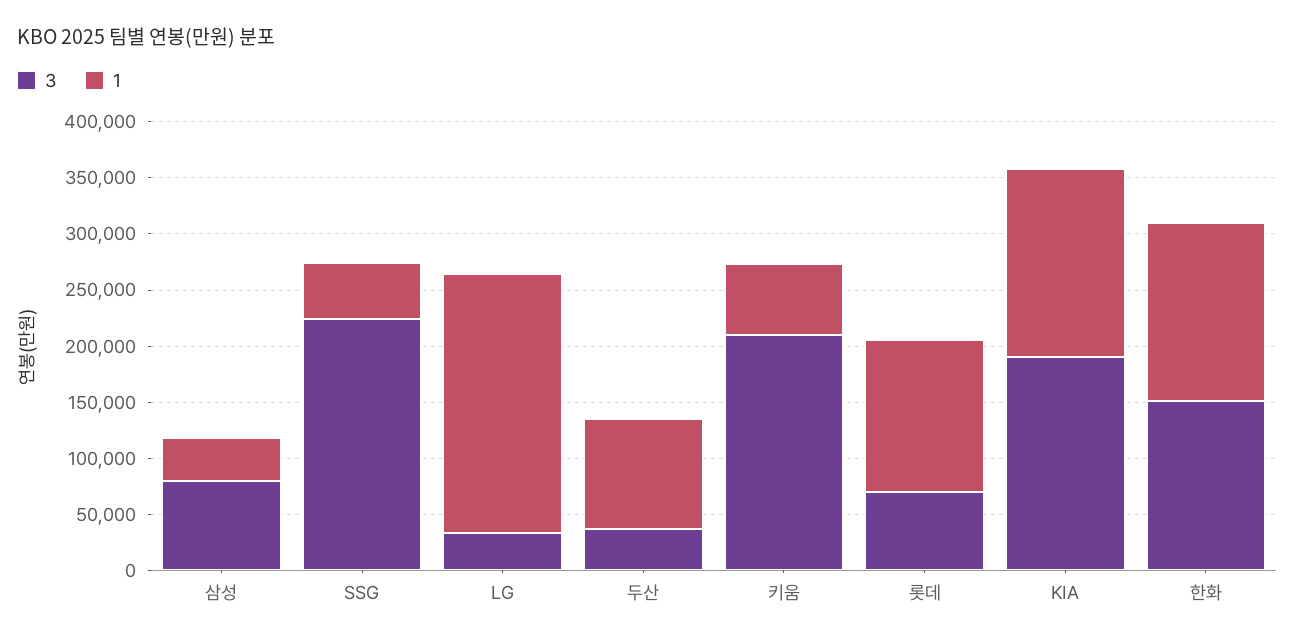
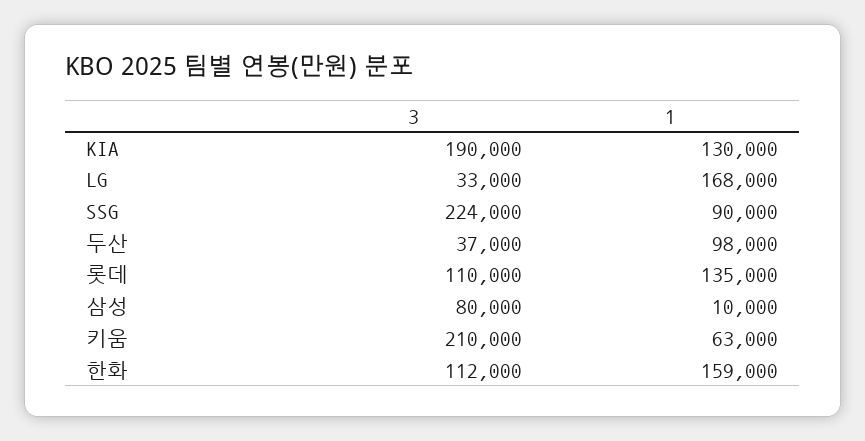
1, 삼성: 40000 -> 10000
1, SSG: 50000 -> 90000
1, LG: 230000 -> 168000
3, 롯데: 70000 -> 110000
1, KIA: 170000 -> 130000
3, 한화: 150000 -> 112000

